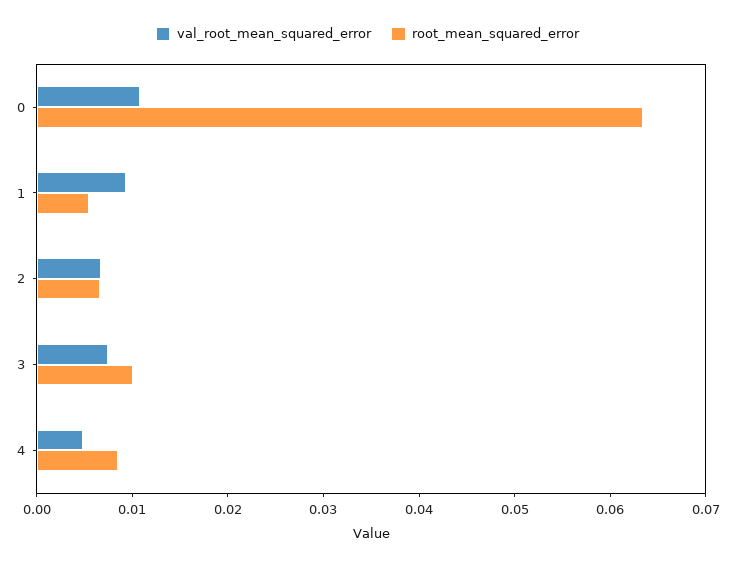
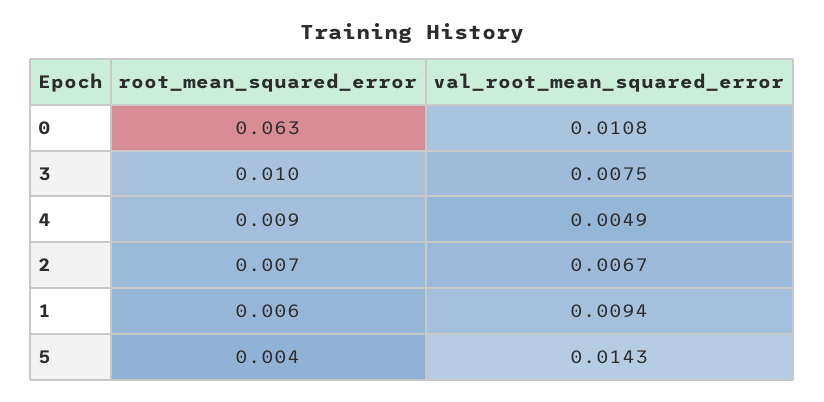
root_mean_squared_error, 5: none -> 0.004
val_root_mean_squared_error, 5: none -> 0.0143

